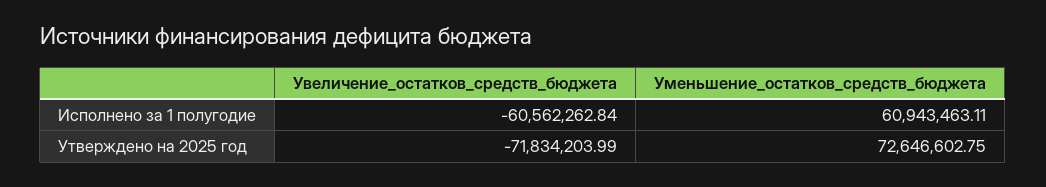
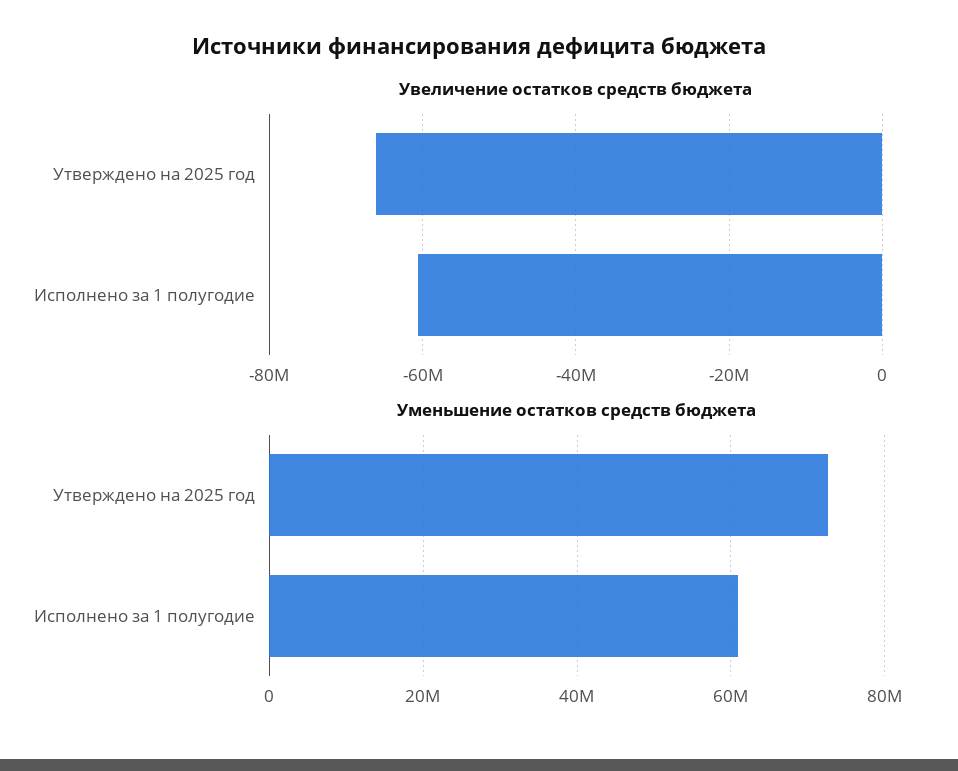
Увеличение_остатков_средств_бюджета, Утверждено на 2025 год: -71834203.99 -> -66000000

